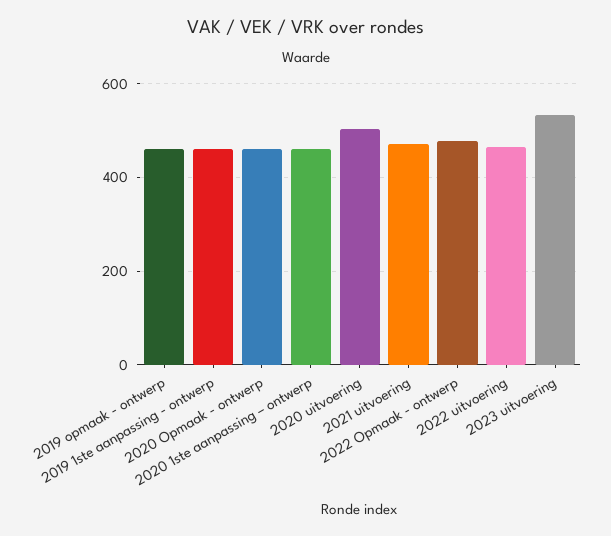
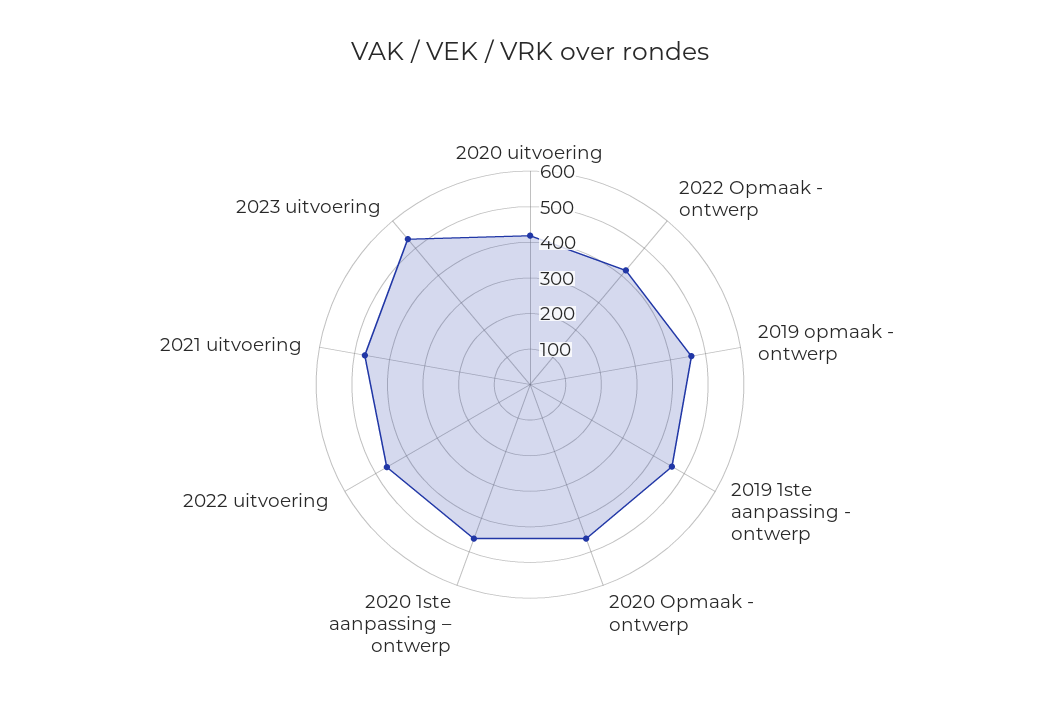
2020 uitvoering: 500 -> 425
2022 Opmaak - ontwerp: 480 -> 425

